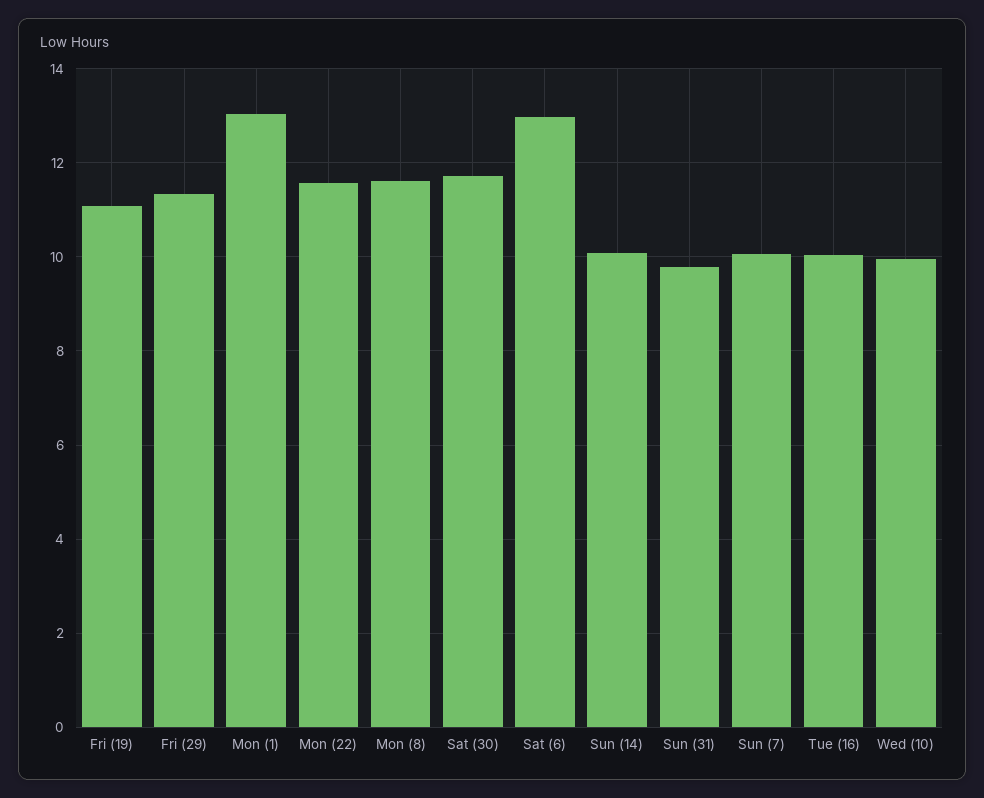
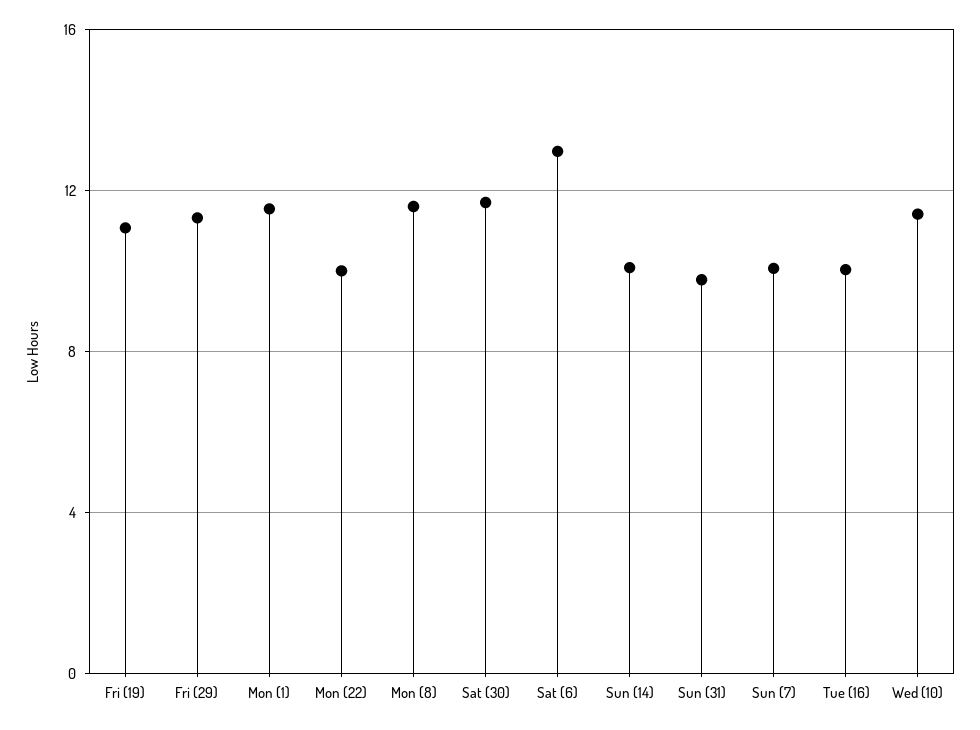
Mon (1): 13 -> 11.5
Mon (22): 11.6 -> 10
Wed (10): 10 -> 11.5

